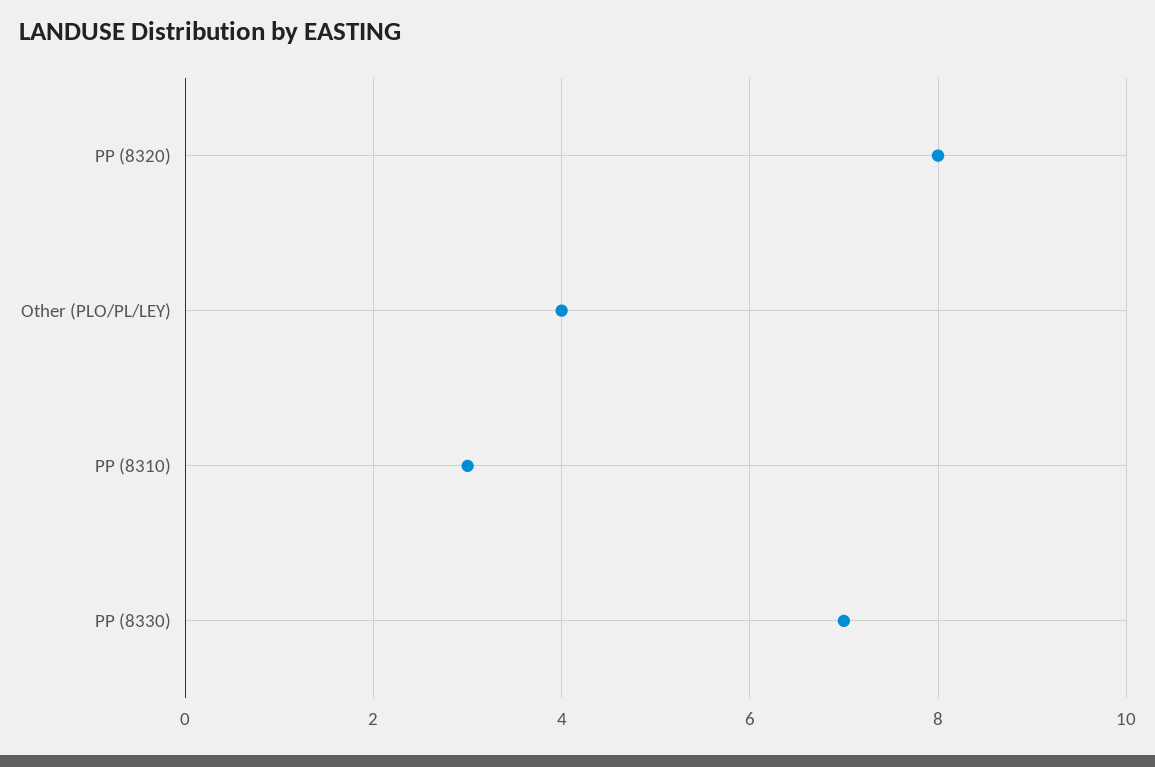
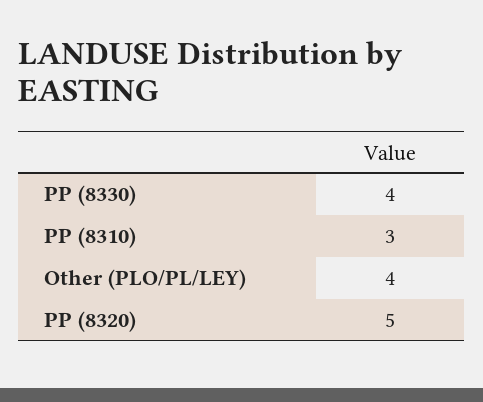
PP (8320): 8 -> 5
PP (8330): 7 -> 4

